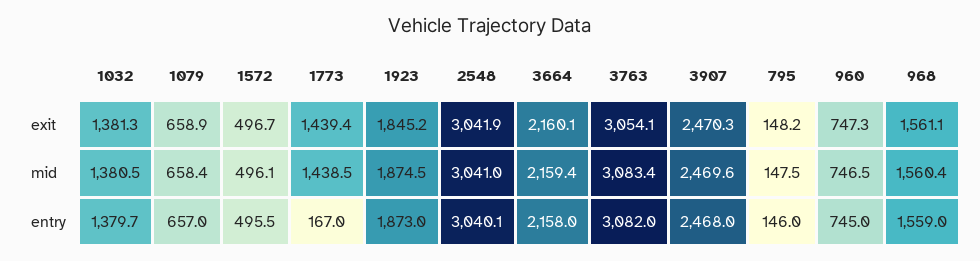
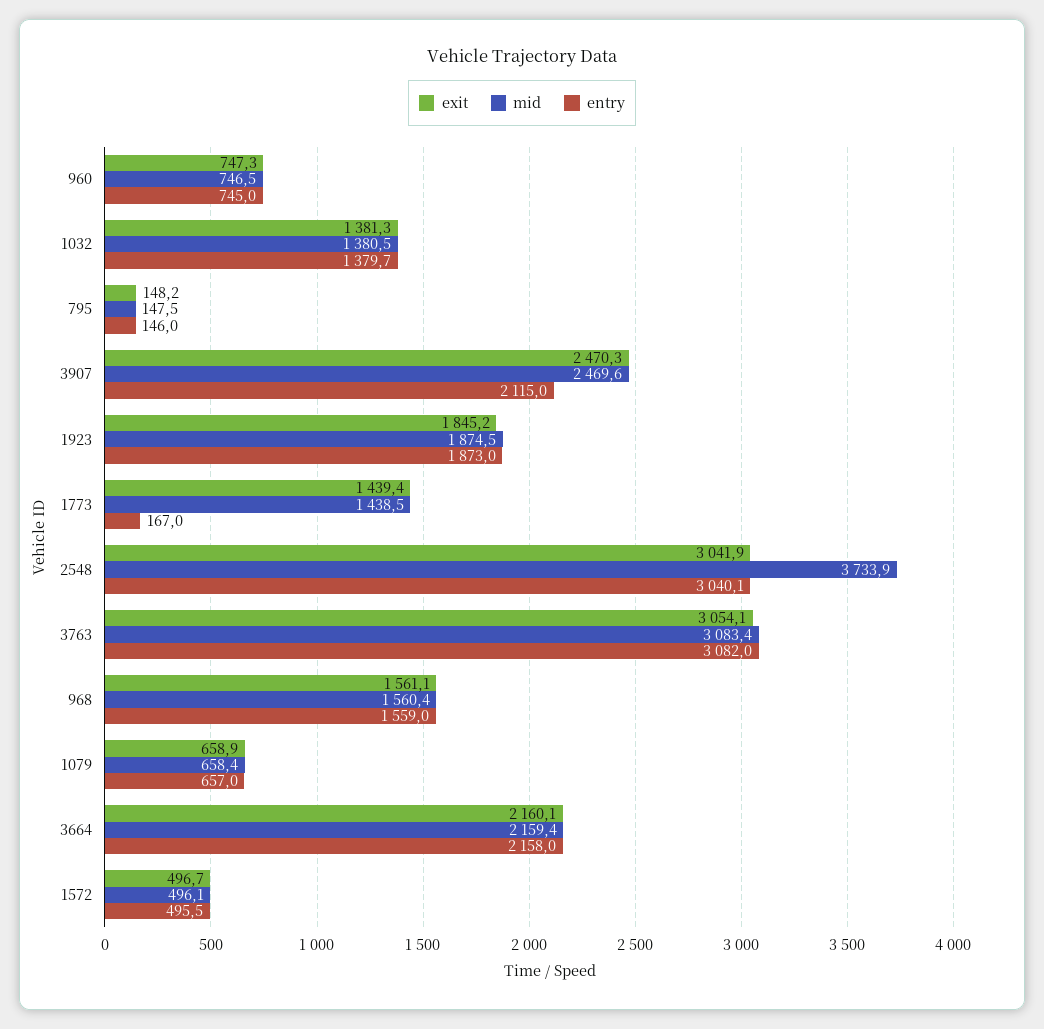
mid, 2548: 3041 -> 3733.9
entry, 3907: 2468 -> 2115

